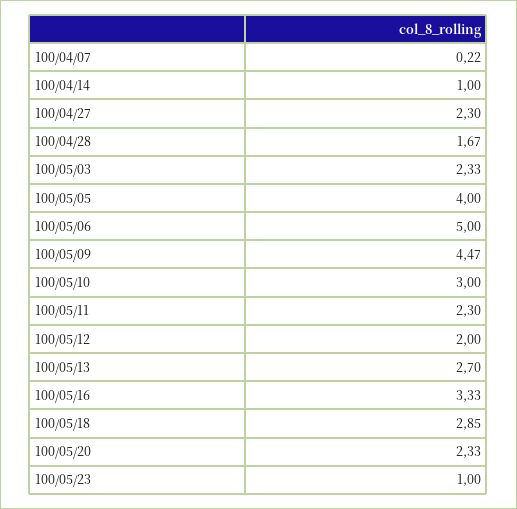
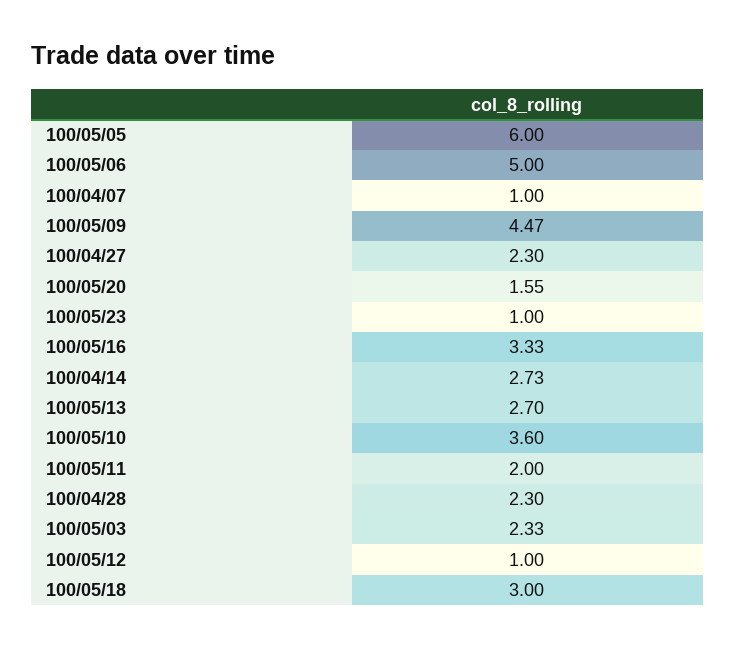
100/04/07: 0.22 -> 1
100/04/14: 1 -> 2.73
100/04/28: 1.67 -> 2.3
100/05/05: 4 -> 6
100/05/10: 3 -> 3.6
100/05/11: 2.3 -> 2
100/05/12: 2 -> 1
100/05/18: 2.85 -> 3
100/05/20: 2.33 -> 1.55

